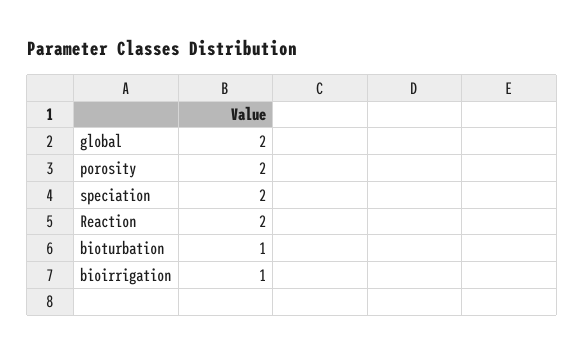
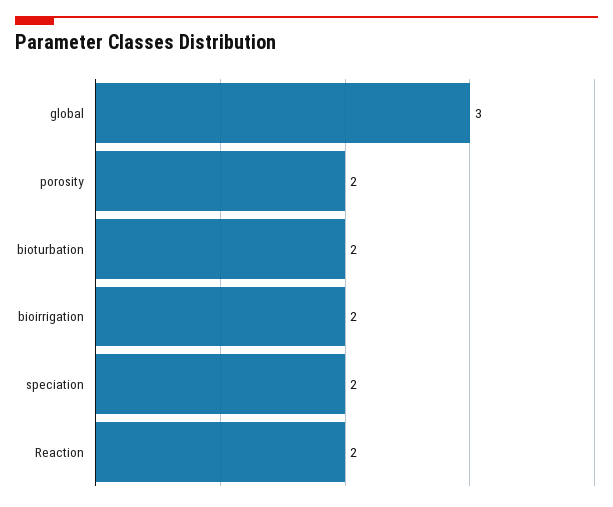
global: 2 -> 3
bioturbation: 1 -> 2
bioirrigation: 1 -> 2

